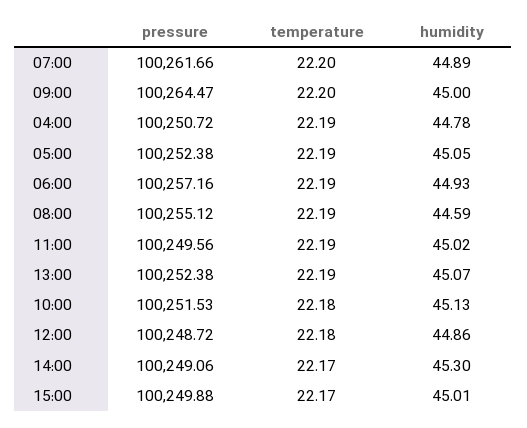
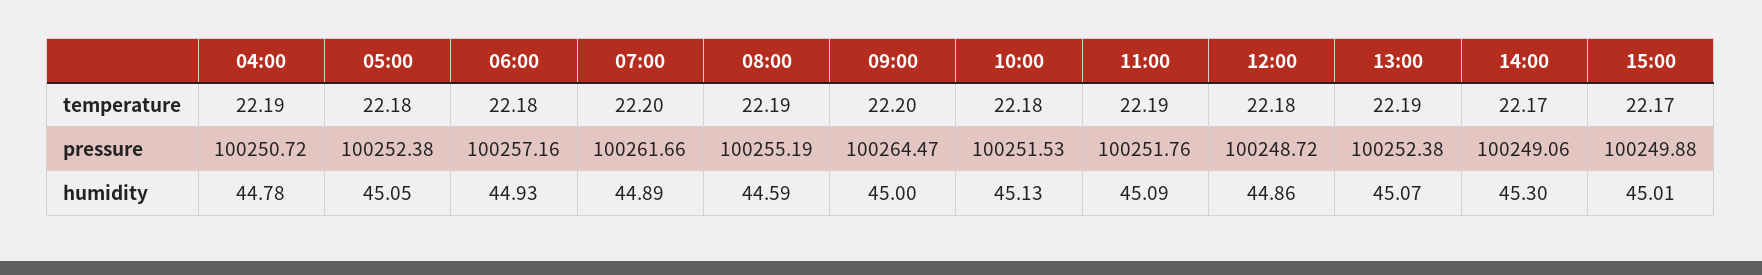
temperature, 05:00: 22.19 -> 22.18
temperature, 06:00: 22.19 -> 22.18
pressure, 08:00: 100255.12 -> 100255.19
pressure, 11:00: 100249.56 -> 100251.76
humidity, 11:00: 45.02 -> 45.09

